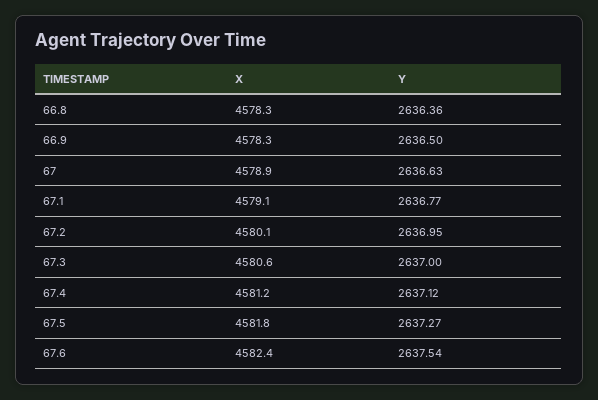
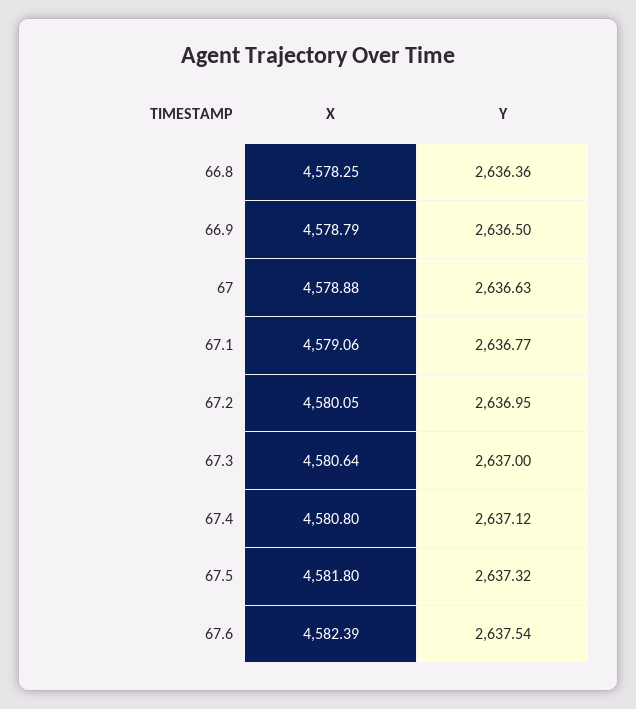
X, 66.9: 4578.3 -> 4578.79
X, 67.4: 4581.2 -> 4580.8
Y, 67.5: 2637.27 -> 2637.32

